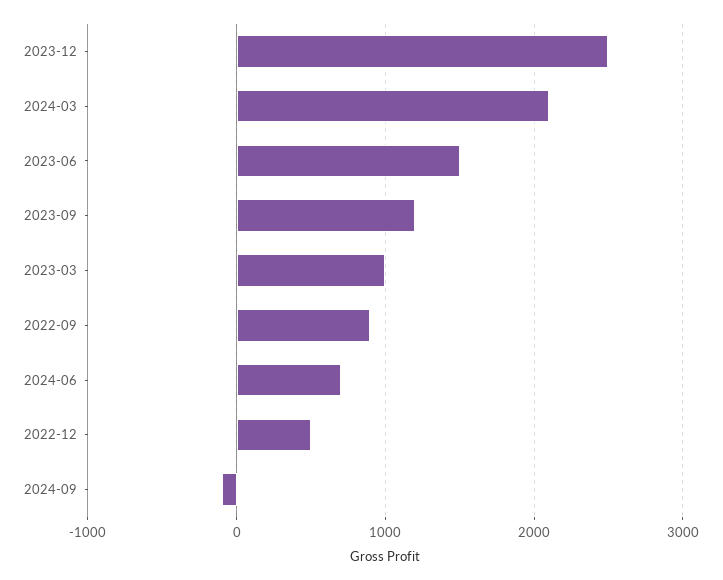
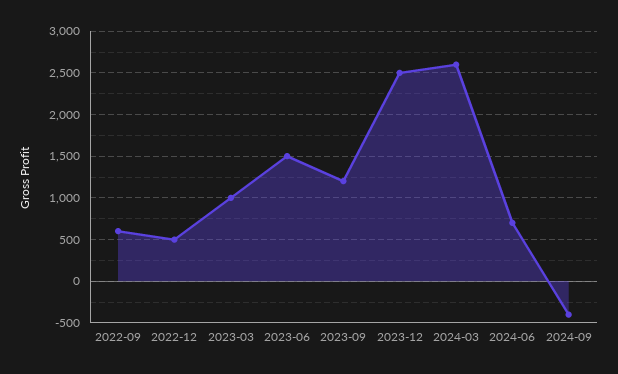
2024-03: 2100 -> 2600
2022-09: 900 -> 600
2024-09: -100 -> -400

